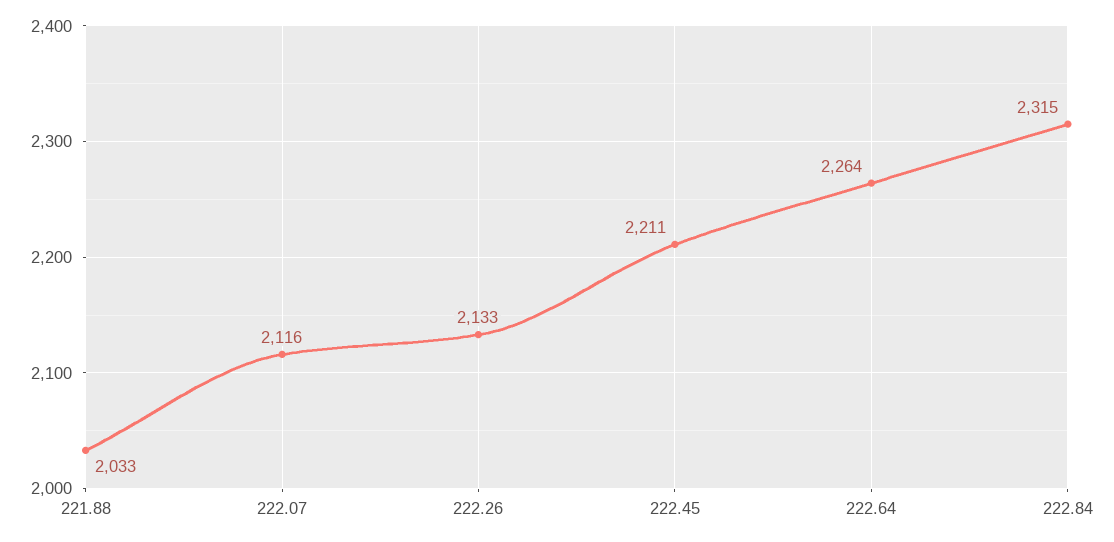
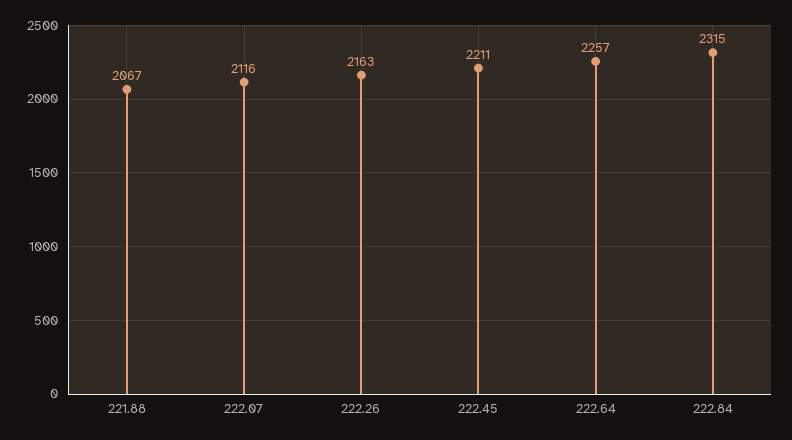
221.88: 2033 -> 2067
222.26: 2133 -> 2163
222.64: 2264 -> 2257

